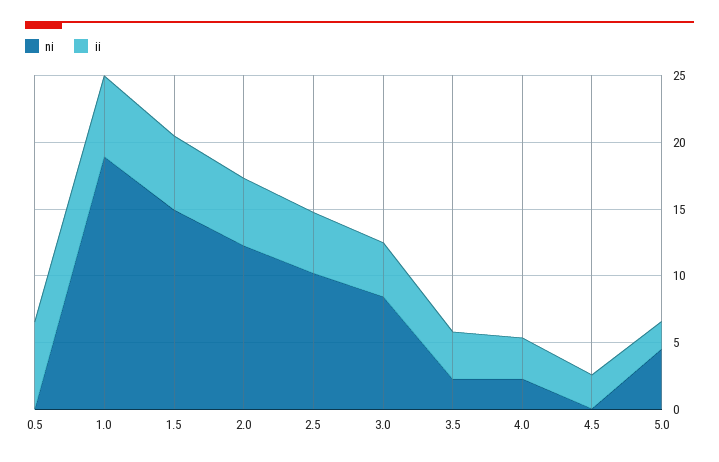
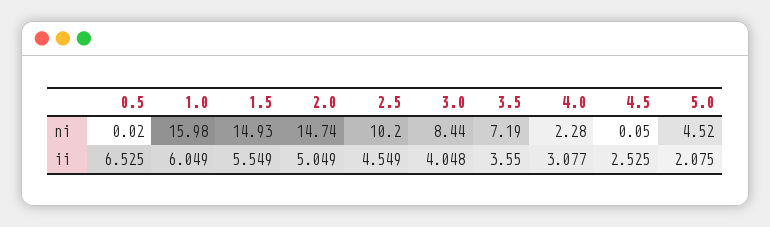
ni, 1.0: 19 -> 15.98
ni, 2.0: 12 -> 14.74
ni, 3.5: 2 -> 7.19

